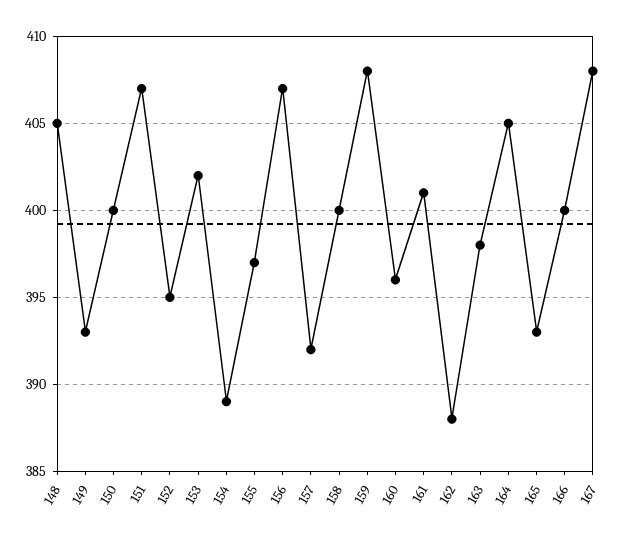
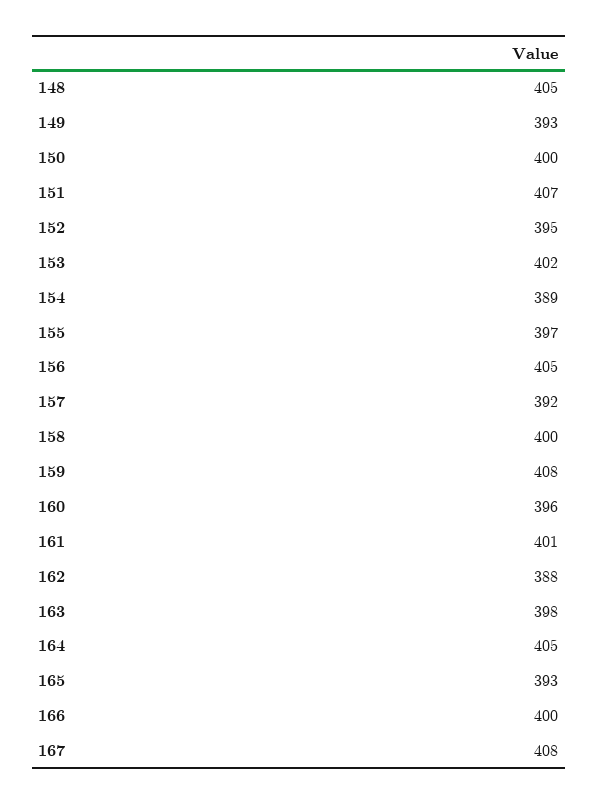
156: 407 -> 405

